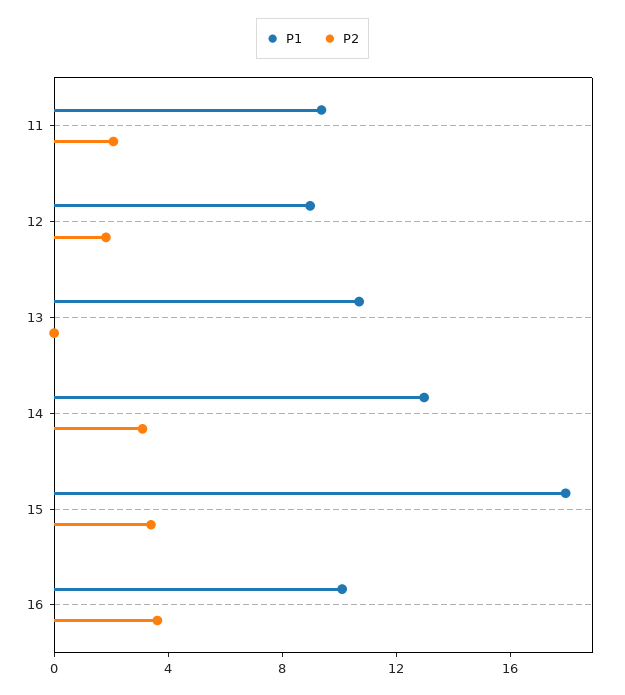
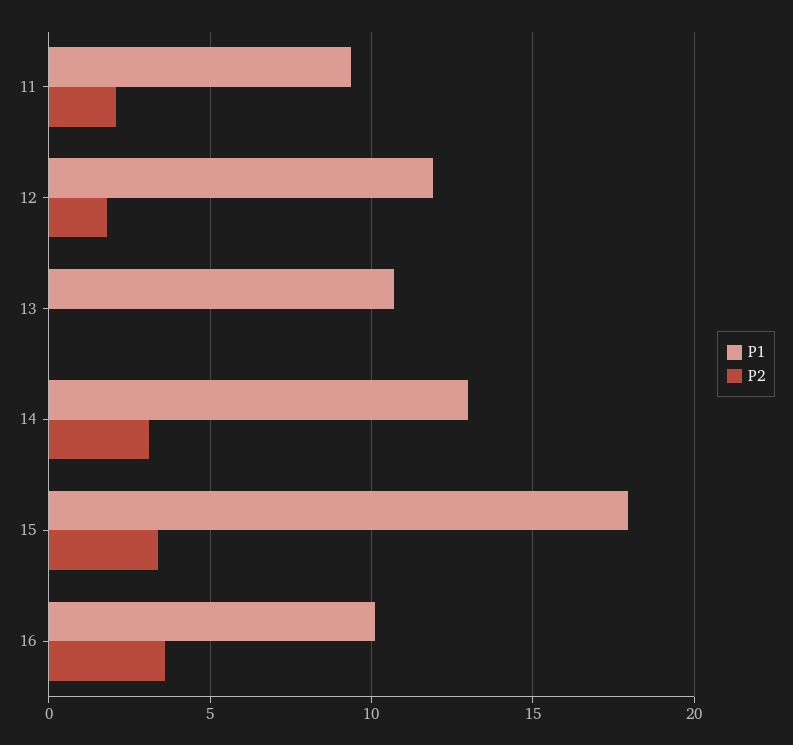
P1, 12: 9 -> 12

